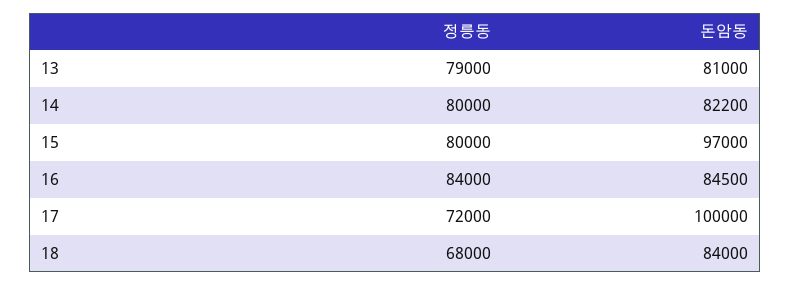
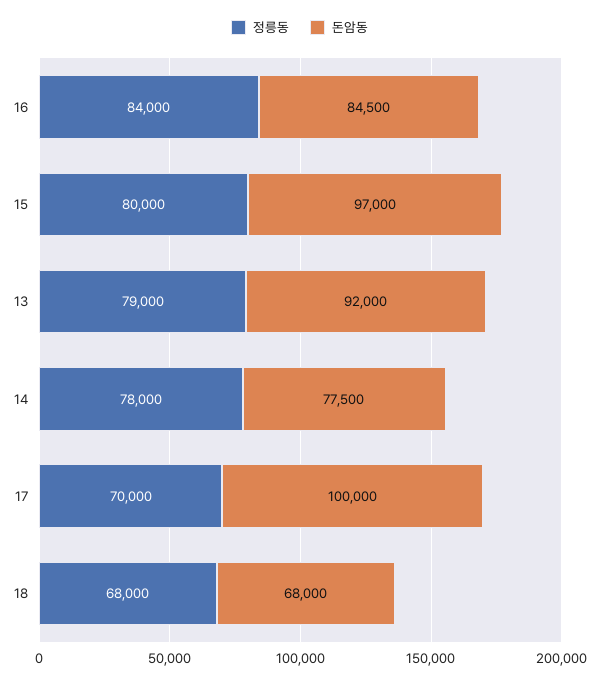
돈암동, 13: 81000 -> 92000
정릉동, 14: 80000 -> 78000
돈암동, 14: 82200 -> 77500
정릉동, 17: 72000 -> 70000
돈암동, 18: 84000 -> 68000

